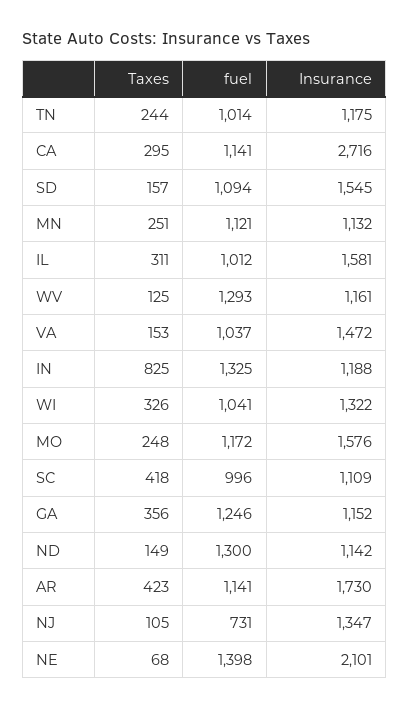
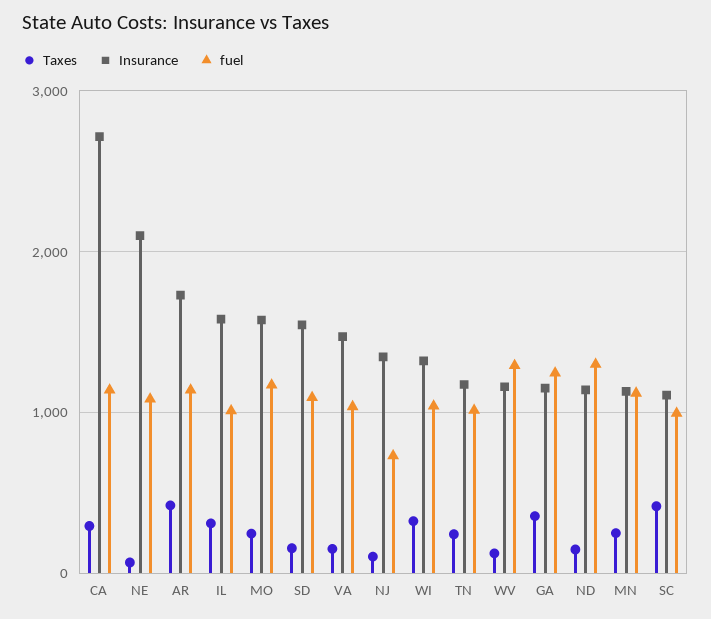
Taxes, IN: 825 -> none
fuel, IN: 1325 -> none
Insurance, IN: 1188 -> none
fuel, NE: 1398 -> 1100

